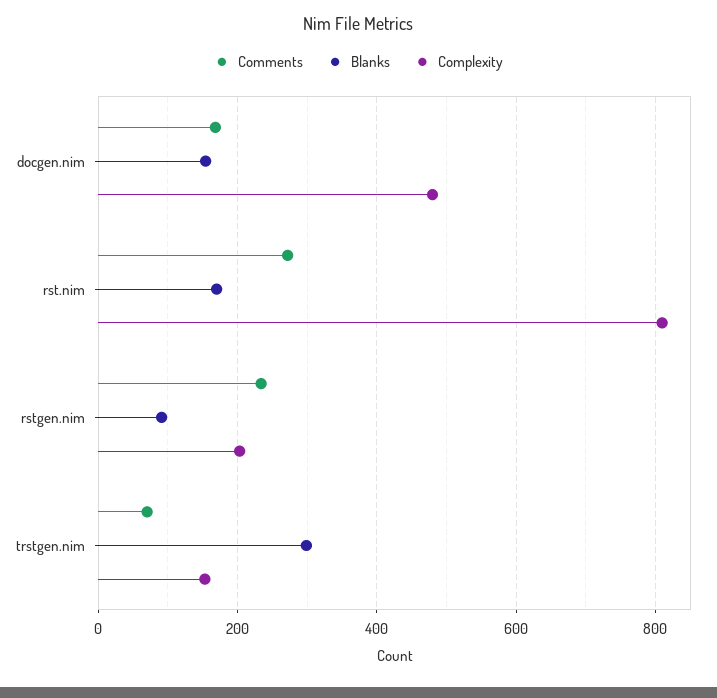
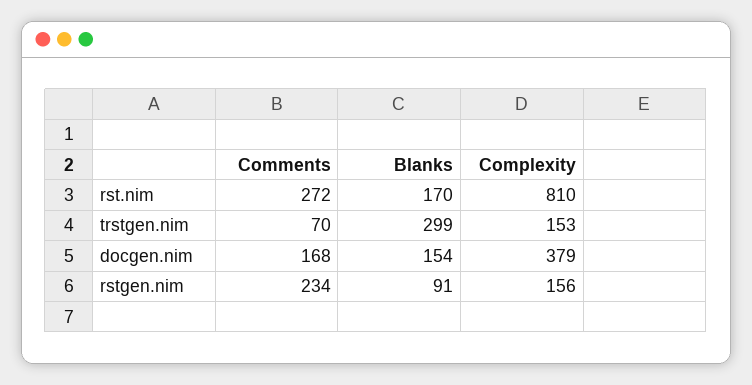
Complexity, docgen.nim: 480 -> 379
Complexity, rstgen.nim: 200 -> 156

